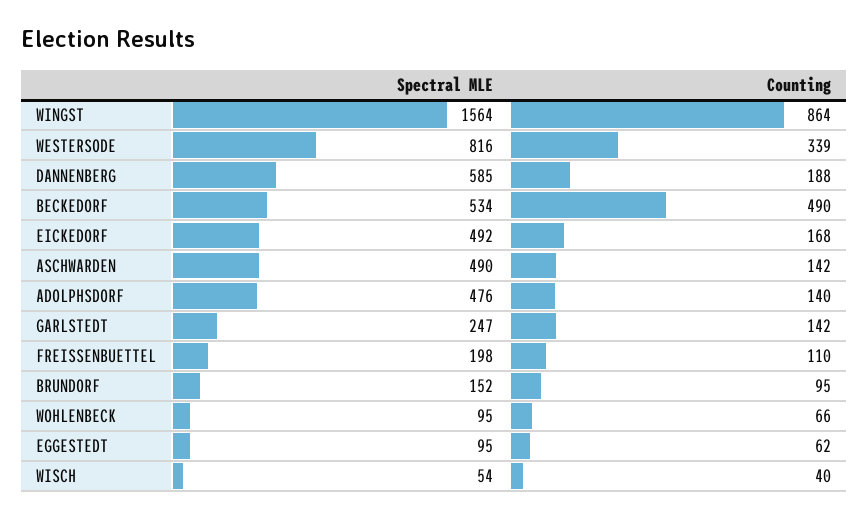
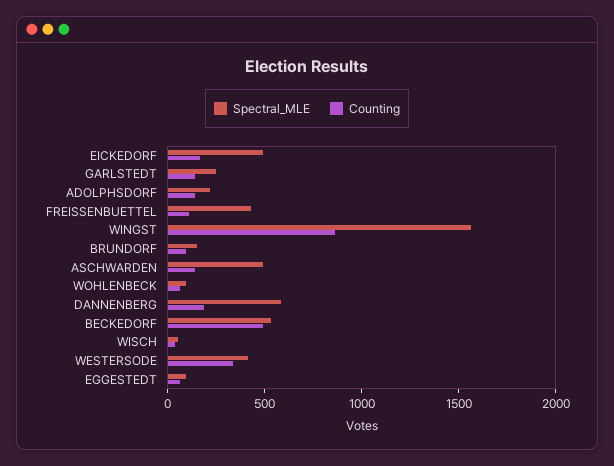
Spectral MLE, WESTERSODE: 816 -> 400
Spectral MLE, ADOLPHSDORF: 476 -> 200
Spectral MLE, FREISSENBUETTEL: 198 -> 400

